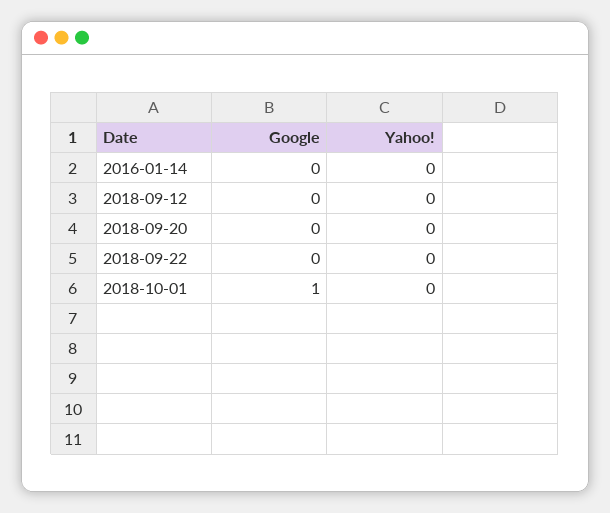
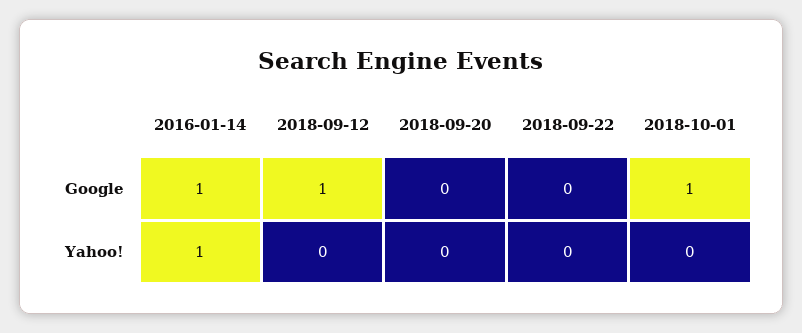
Google, 2016-01-14: 0 -> 1
Yahoo!, 2016-01-14: 0 -> 1
Google, 2018-09-12: 0 -> 1

